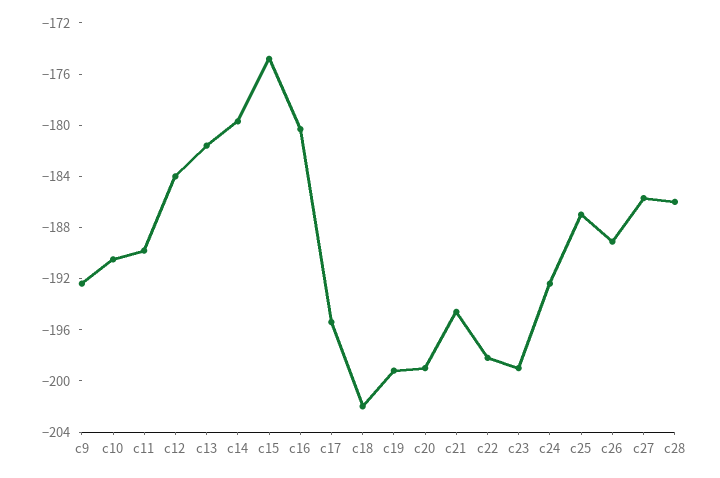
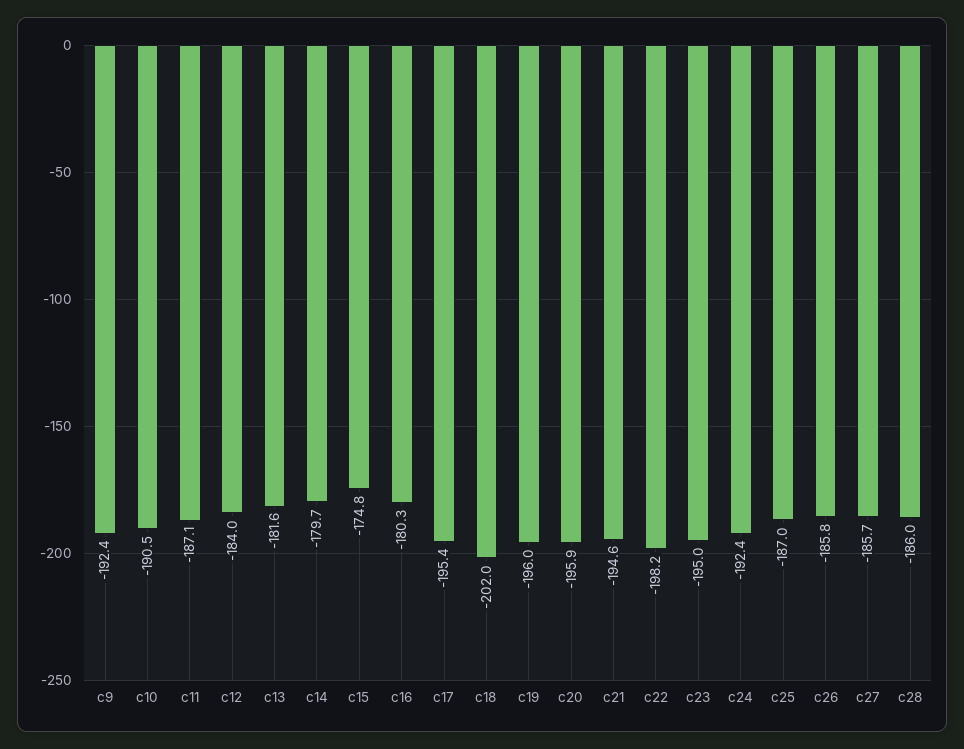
c11: -190 -> -187.1
c19: -199 -> -196
c20: -199 -> -195.9
c23: -199 -> -195
c26: -189 -> -185.8

